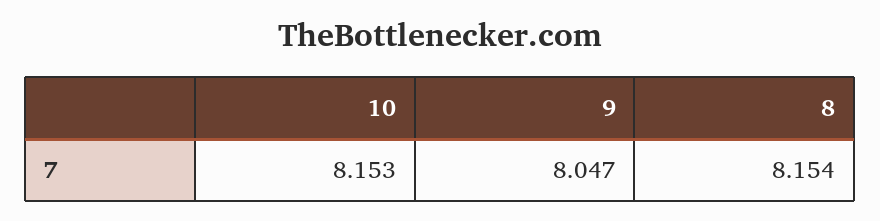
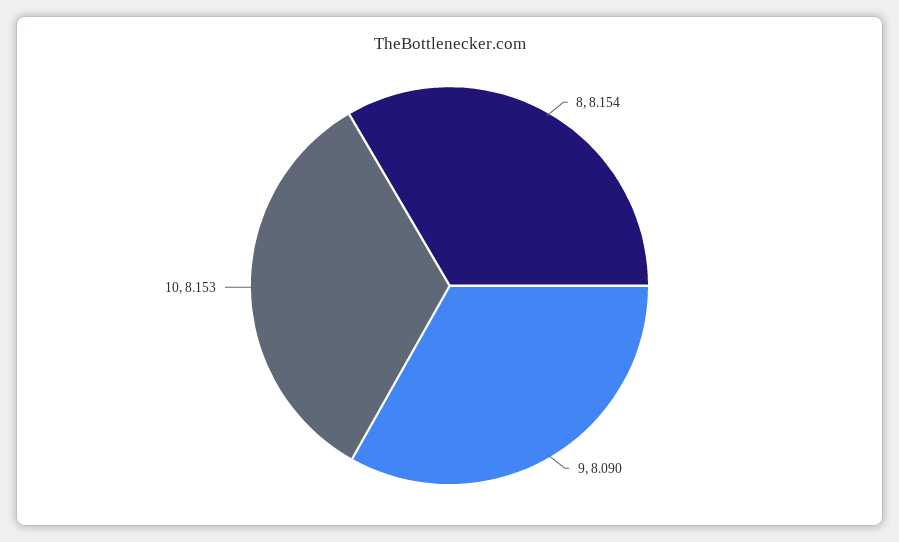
9: 8.047 -> 8.09

